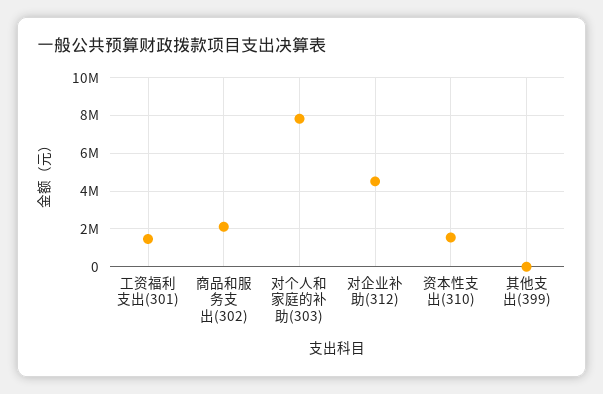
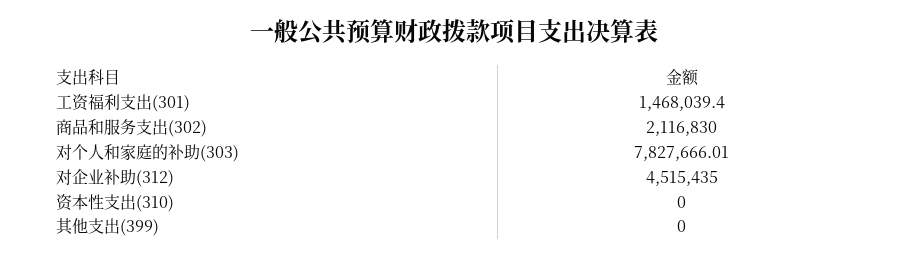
资本性支出(310): 1500000 -> 0

